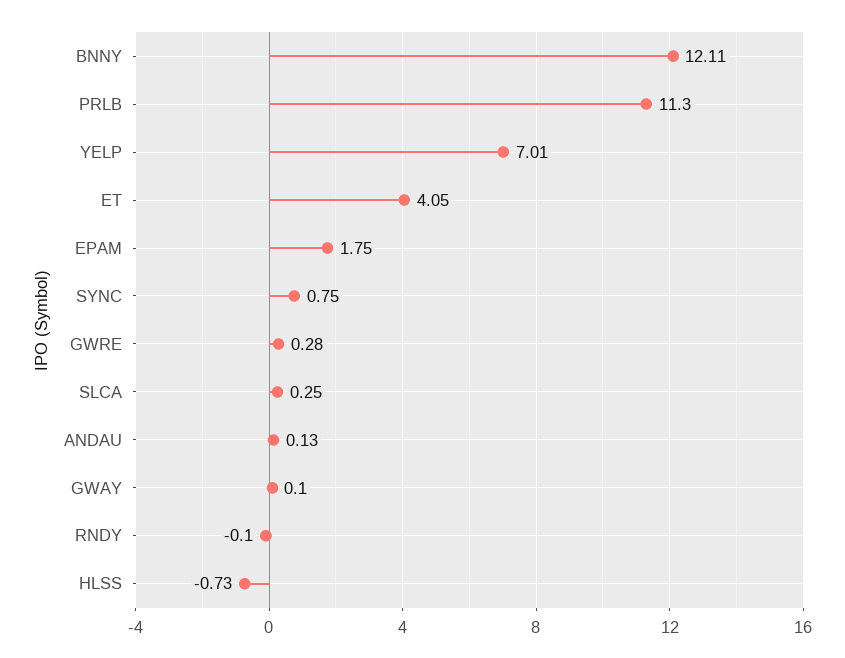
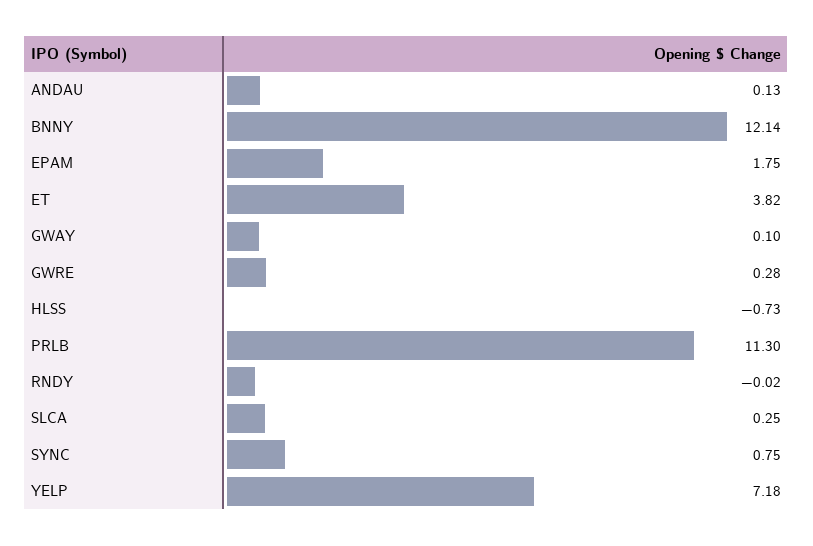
BNNY: 12.11 -> 12.14
YELP: 7.01 -> 7.18
ET: 4.05 -> 3.82
RNDY: -0.1 -> -0.02

